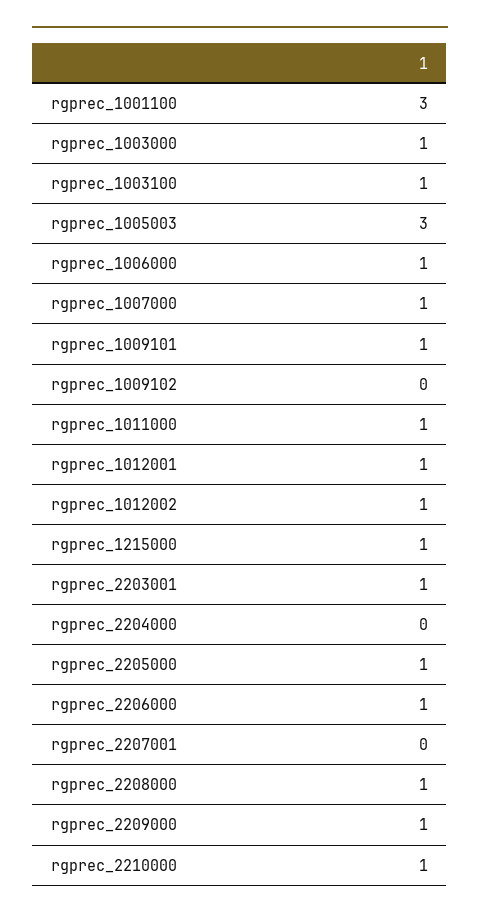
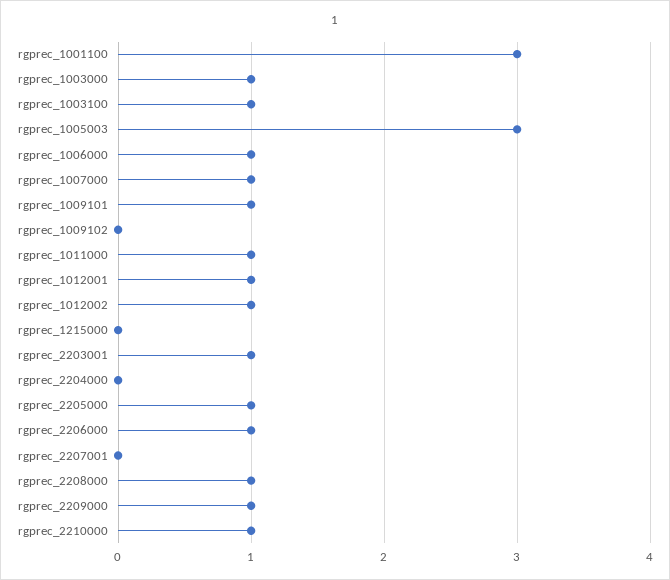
rgprec_1215000: 1 -> 0

